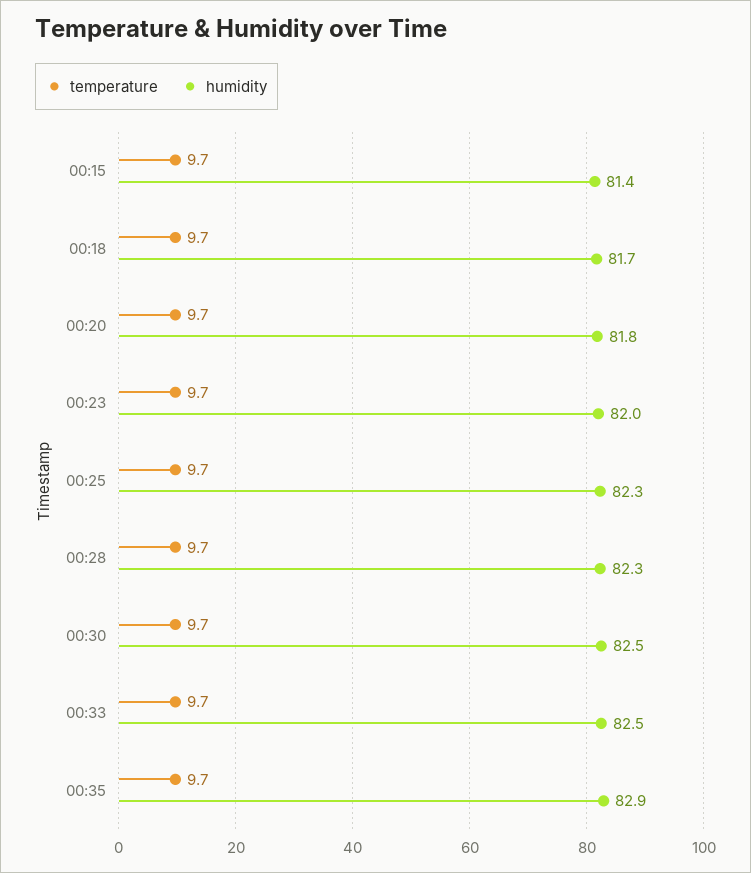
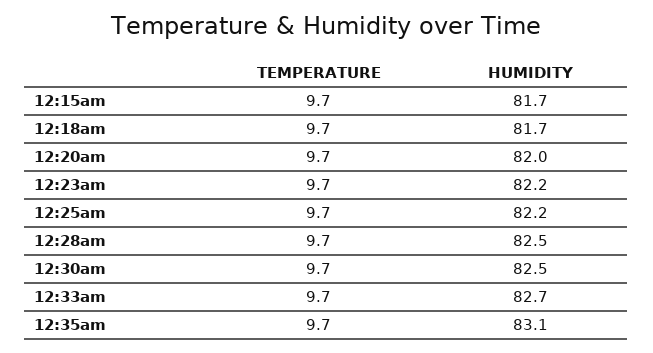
humidity, 00:15: 81.4 -> 81.7
humidity, 00:20: 81.8 -> 82
humidity, 00:23: 82 -> 82.2
humidity, 00:25: 82.3 -> 82.2
humidity, 00:28: 82.3 -> 82.5
humidity, 00:33: 82.5 -> 82.7
humidity, 00:35: 82.9 -> 83.1

